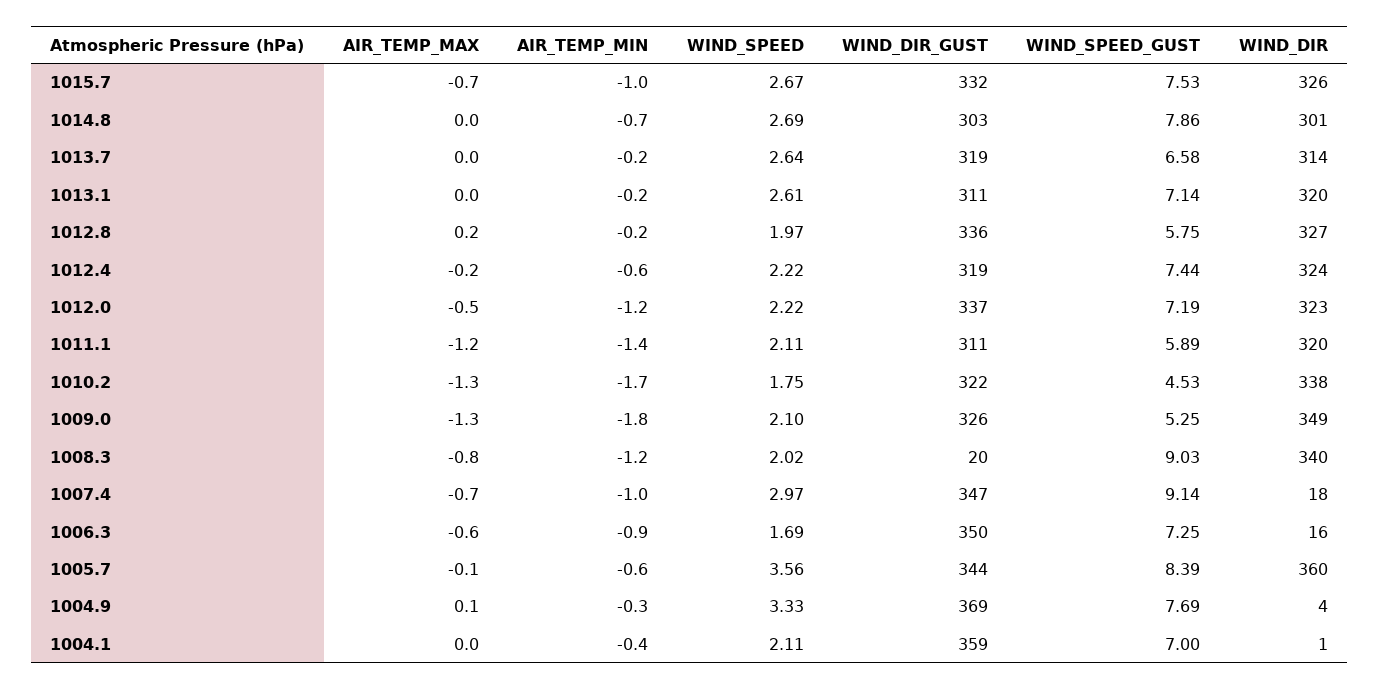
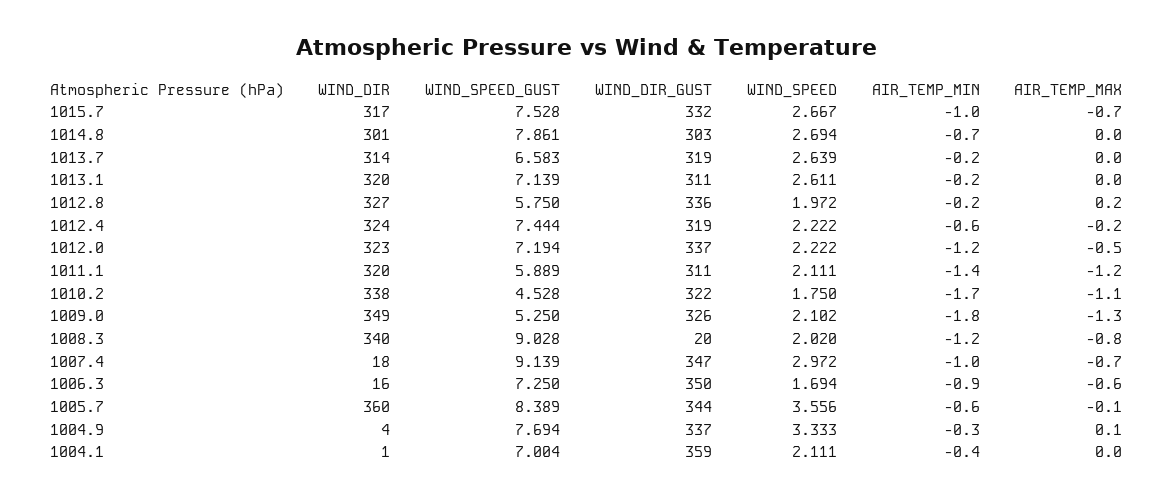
WIND_DIR, 1015.7: 326 -> 317
AIR_TEMP_MAX, 1010.2: -1.3 -> -1.1
WIND_DIR_GUST, 1004.9: 369 -> 337

